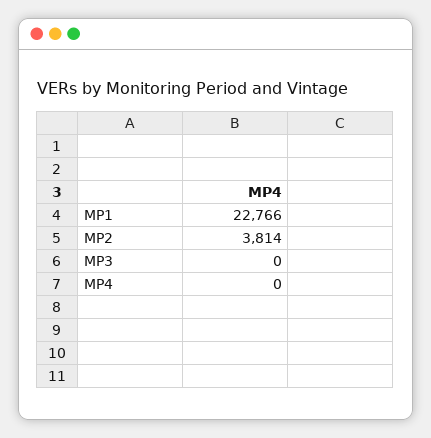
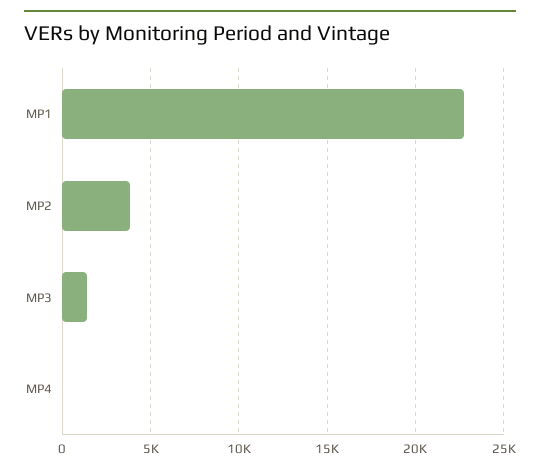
MP3: 0 -> 1500

